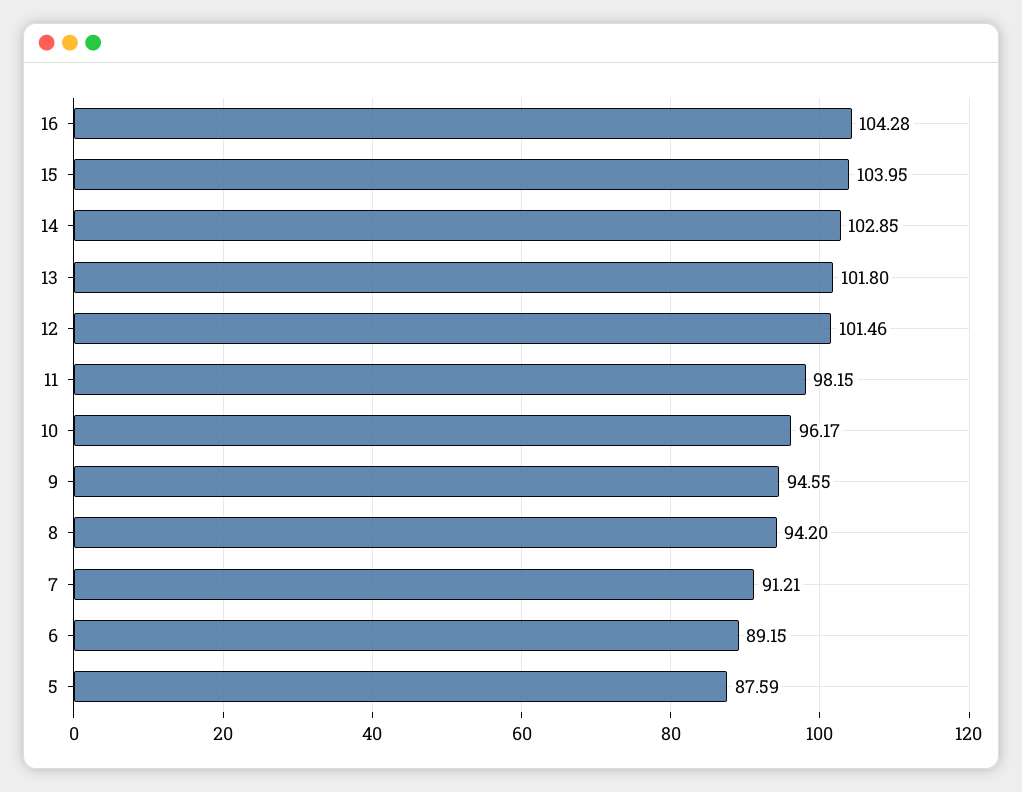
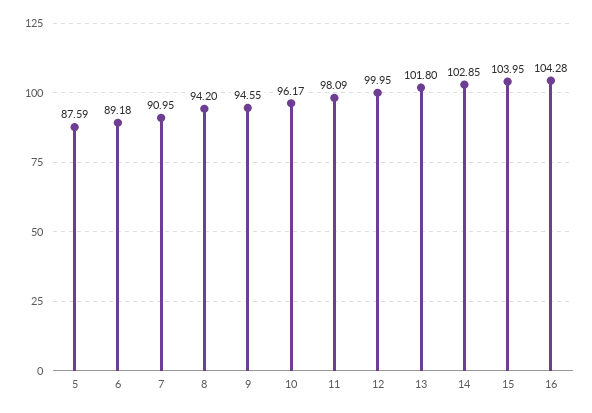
12: 101.46 -> 99.95
11: 98.15 -> 98.09
7: 91.21 -> 90.95
6: 89.15 -> 89.18

